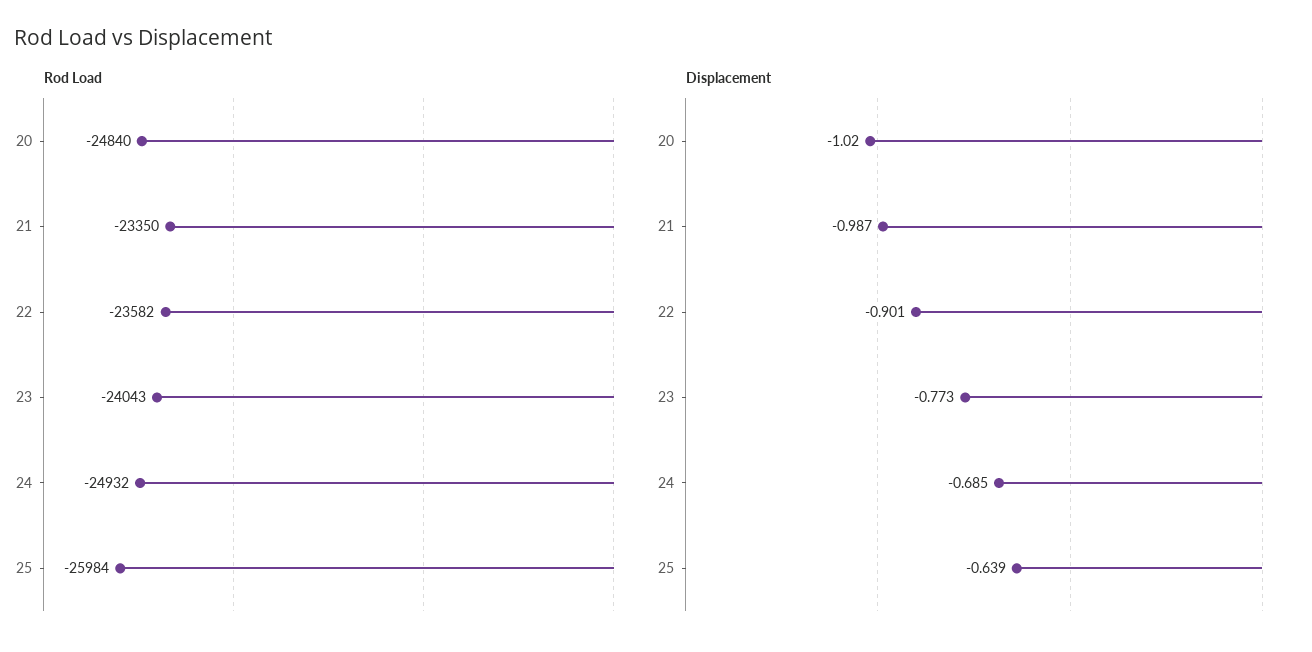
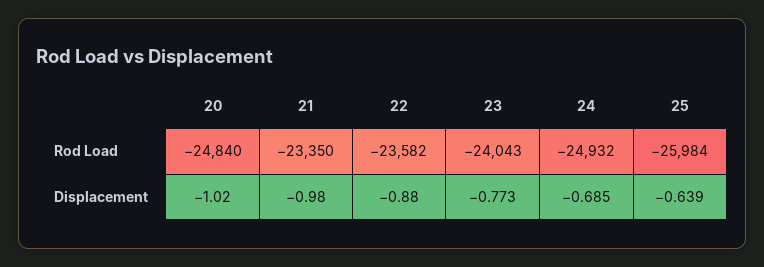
Displacement, 21: -0.987 -> -0.98
Displacement, 22: -0.901 -> -0.88

